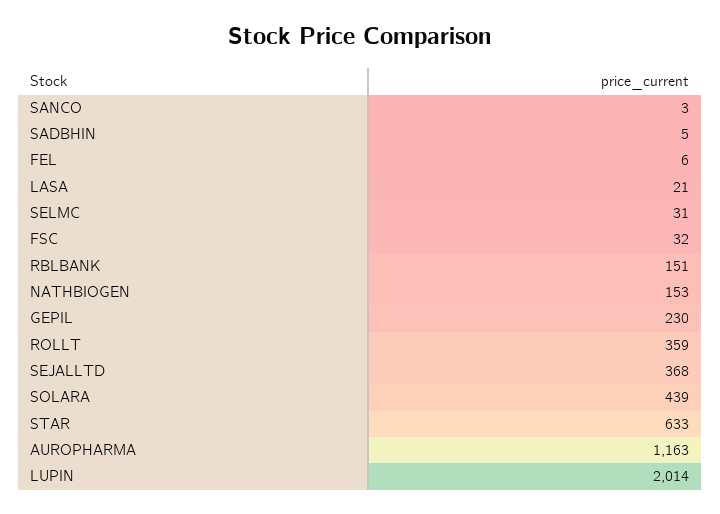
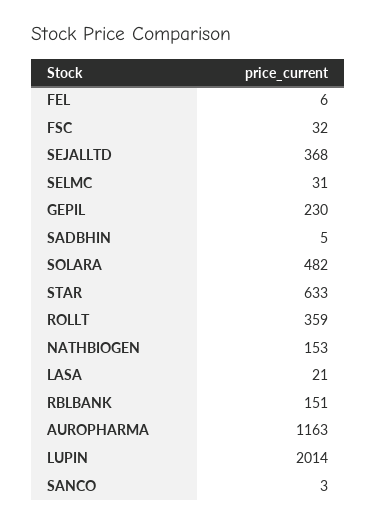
SOLARA: 439 -> 482

